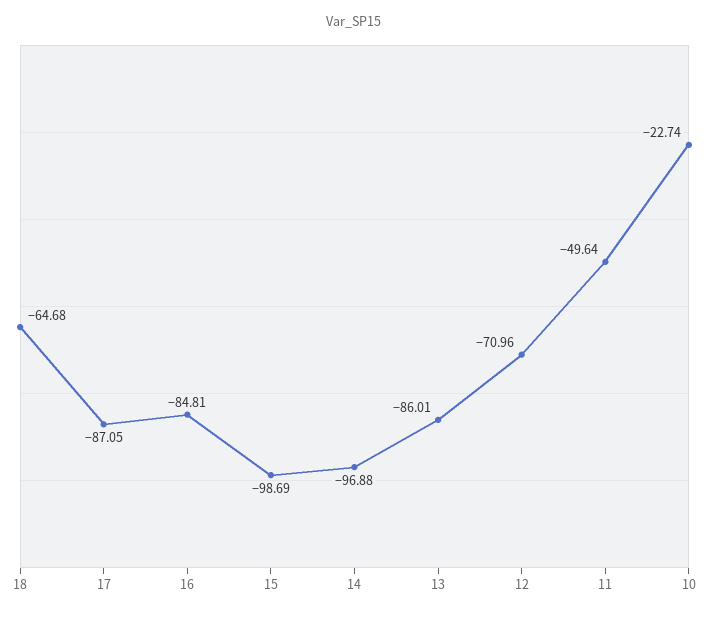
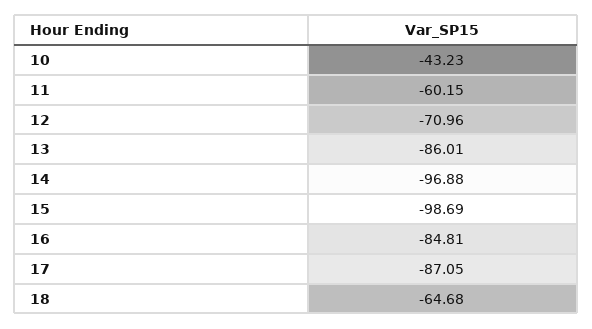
11: -49.64 -> -60.15
10: -22.74 -> -43.23

